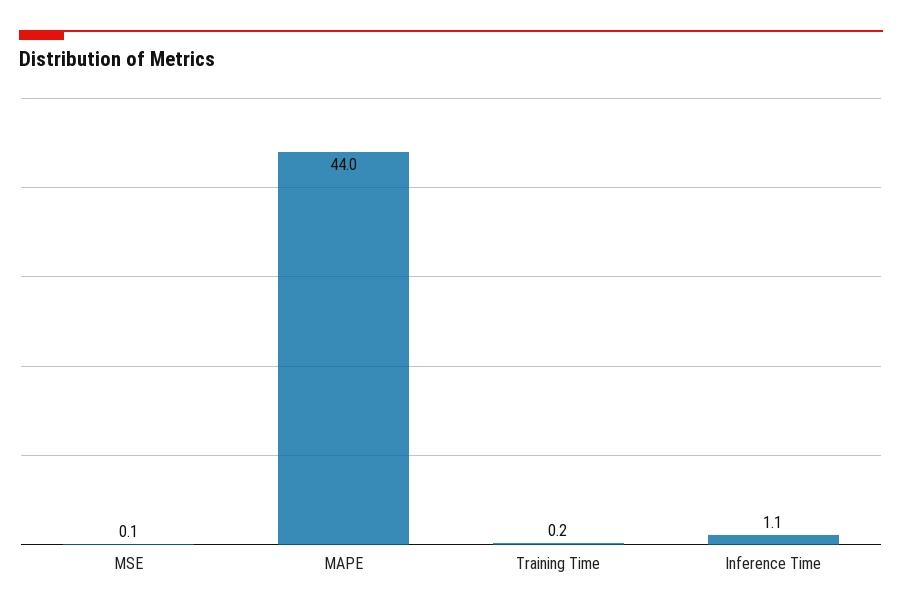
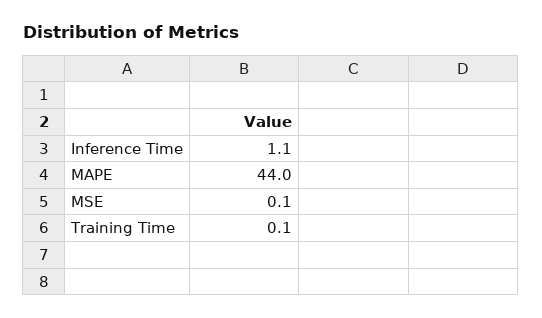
Training Time: 0.2 -> 0.1

